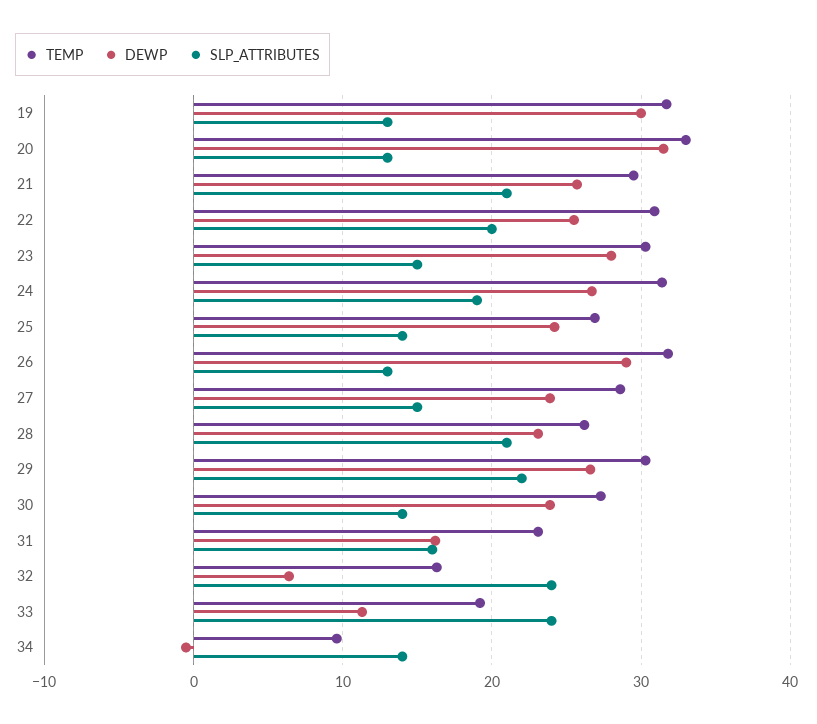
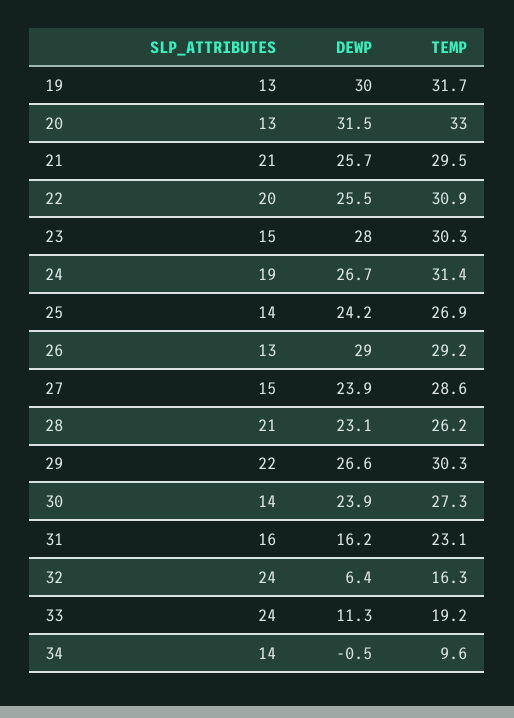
TEMP, 26: 32 -> 29.2

